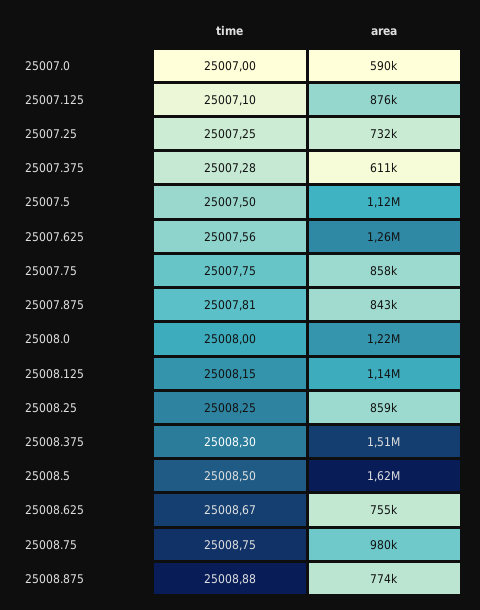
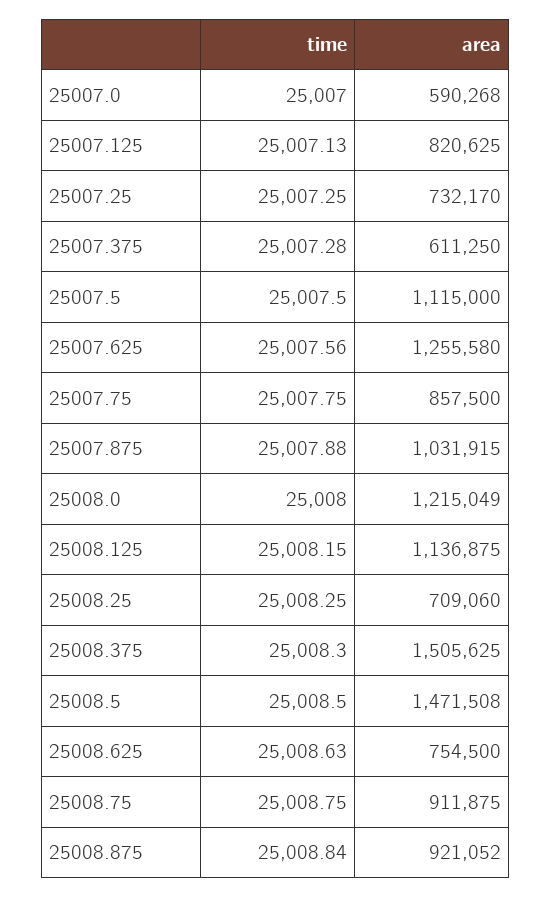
time, 25007.125: 25007.1 -> 25007.13
area, 25007.125: 876000 -> 820625
time, 25007.875: 25007.81 -> 25007.88
area, 25007.875: 843000 -> 1031915
area, 25008.25: 859000 -> 709060
area, 25008.5: 1620000 -> 1471508
time, 25008.625: 25008.67 -> 25008.63
area, 25008.75: 980000 -> 911875
time, 25008.875: 25008.88 -> 25008.84
area, 25008.875: 774000 -> 921052

